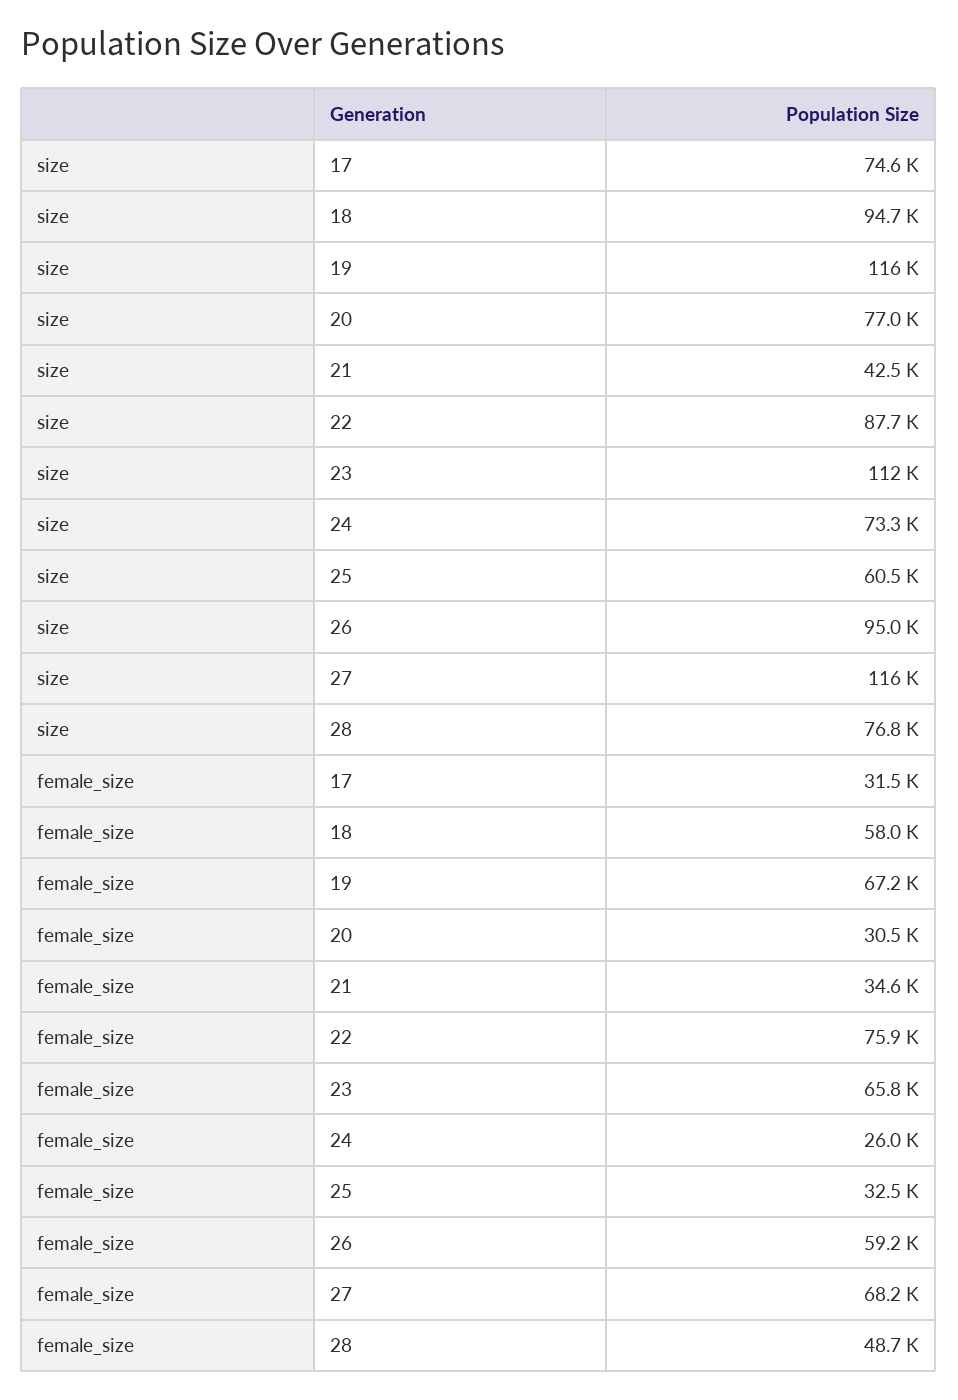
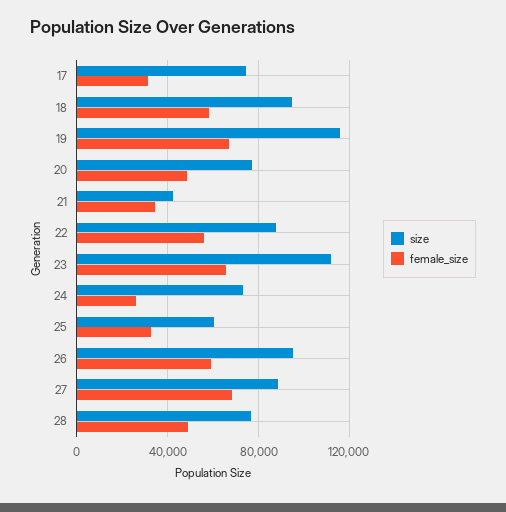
size, 27: 116000 -> 90000
female_size, 20: 30500 -> 50000
female_size, 22: 75900 -> 55000

